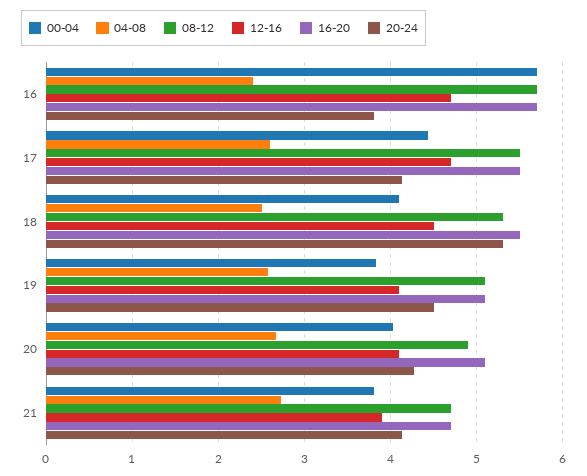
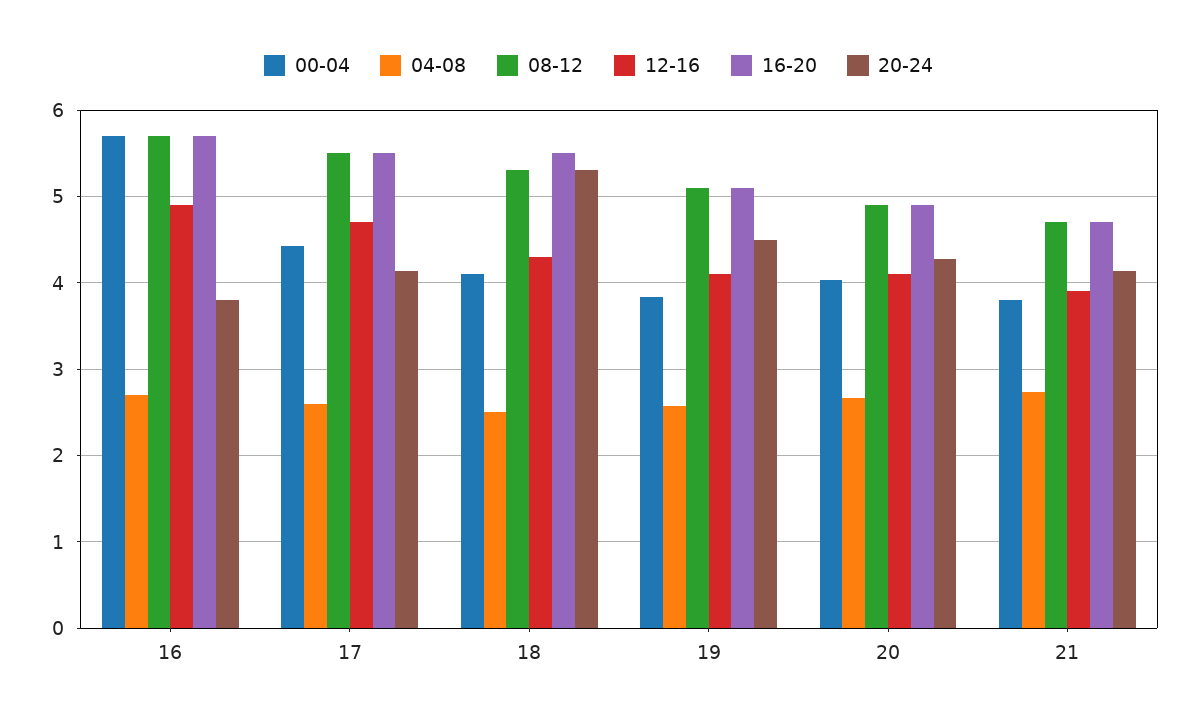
04-08, 16: 2.4 -> 2.7
12-16, 16: 4.7 -> 4.9
12-16, 18: 4.5 -> 4.3
16-20, 20: 5.1 -> 4.9

